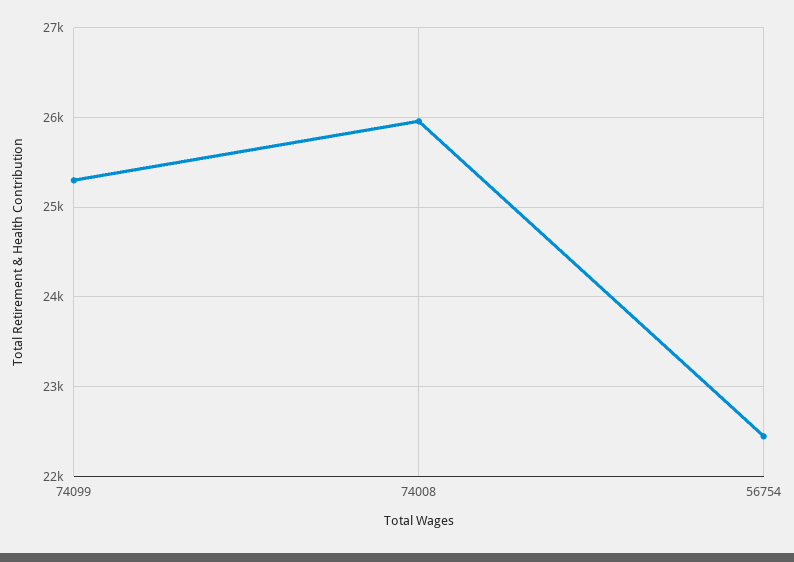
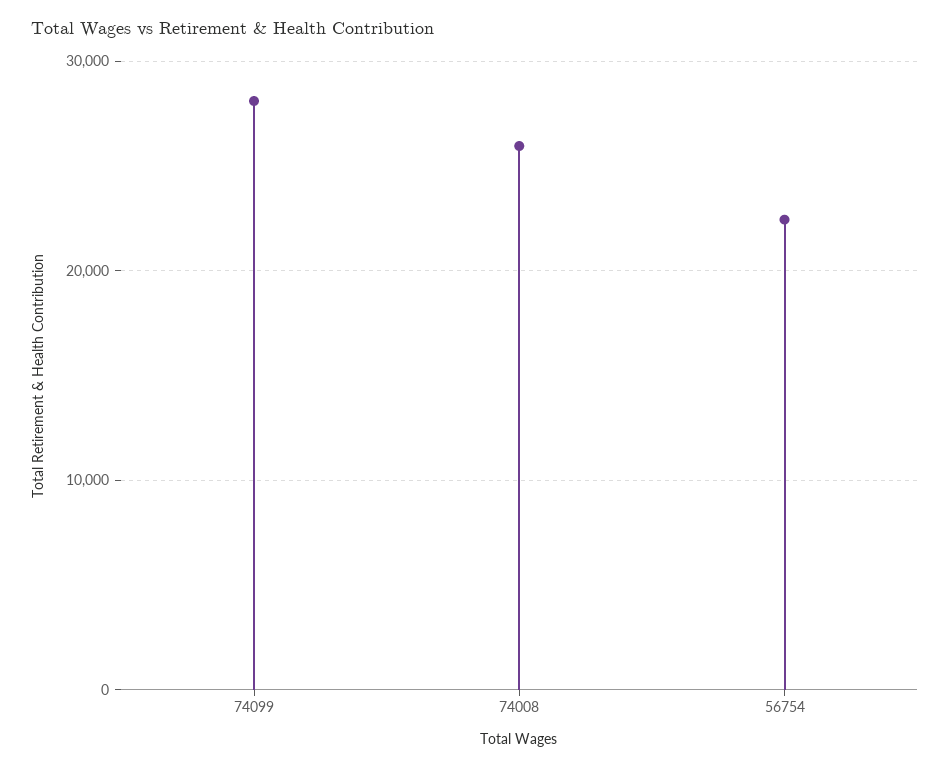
74099: 25300 -> 28000

